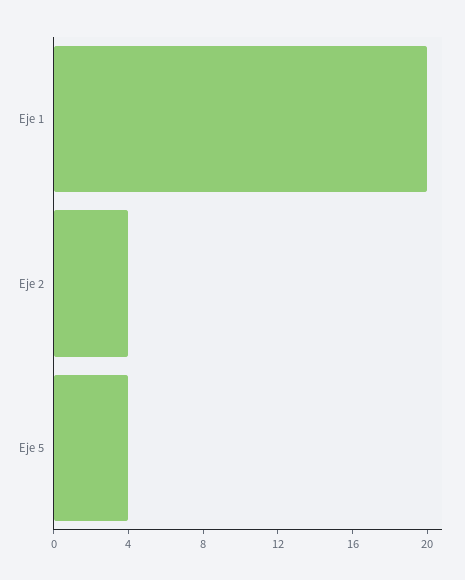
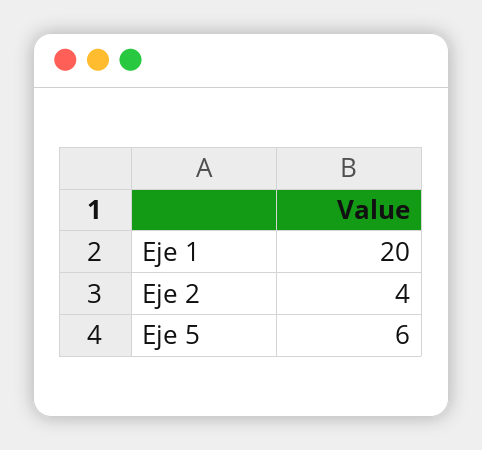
Eje 5: 4 -> 6

